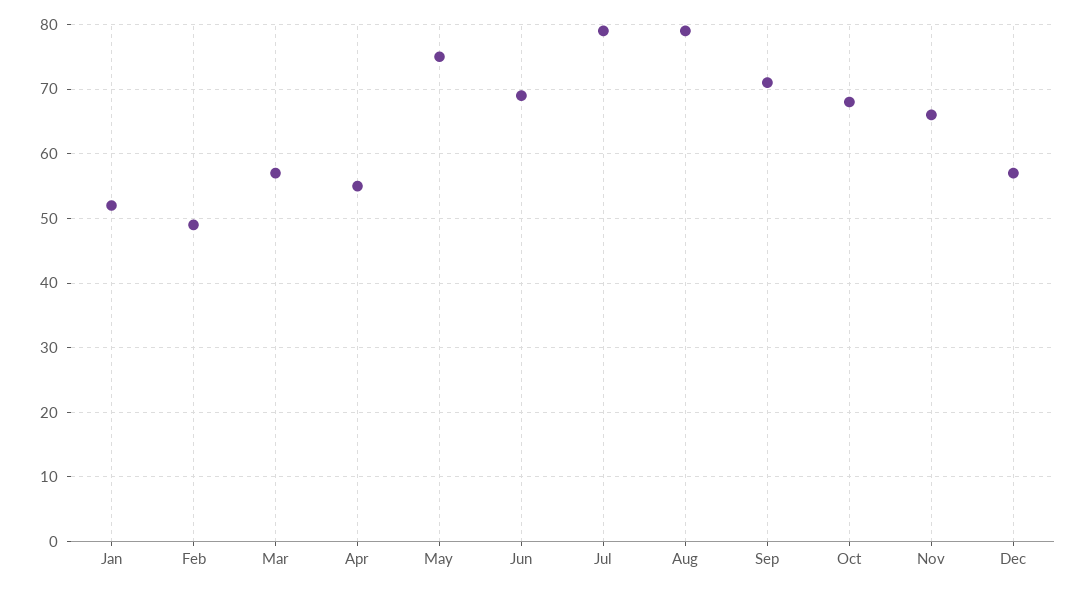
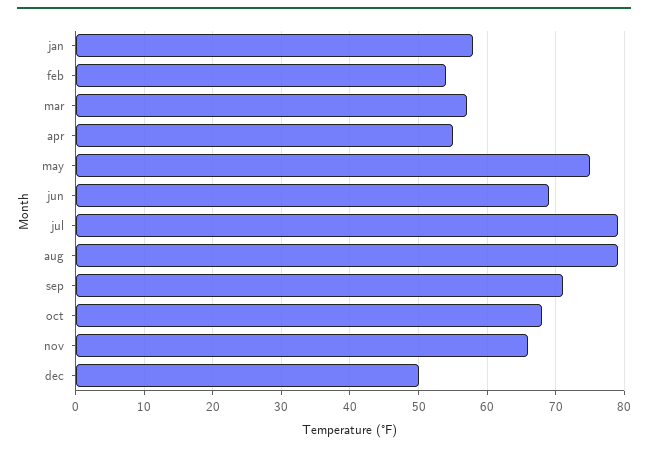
Jan: 52 -> 58
Feb: 49 -> 54
Dec: 57 -> 50

